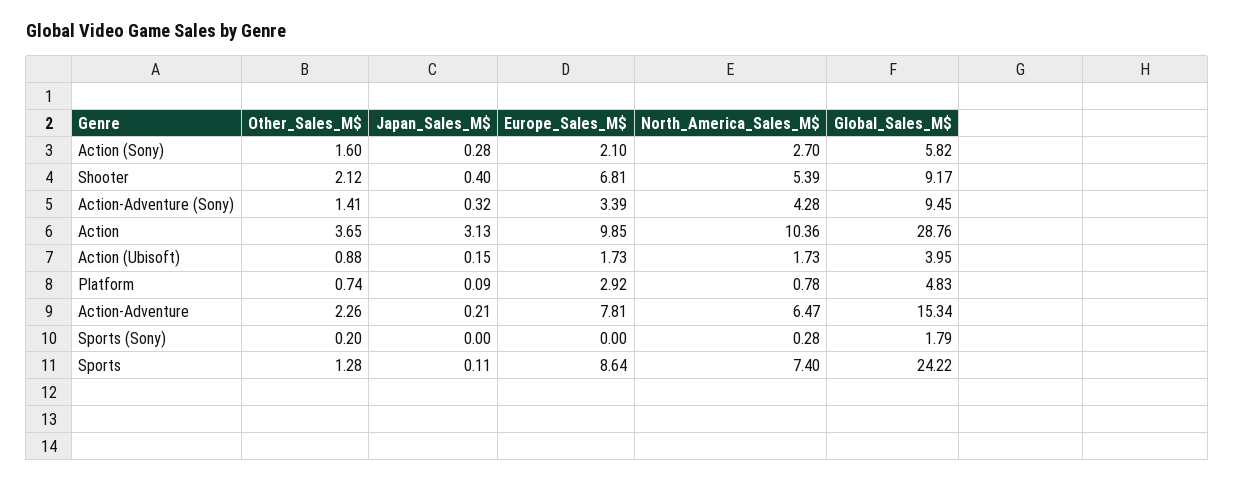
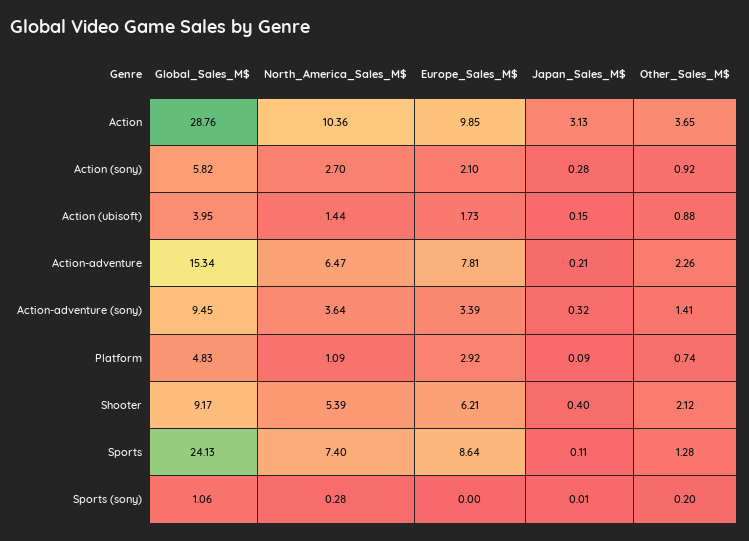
Other_Sales_M$, Action (Sony): 1.6 -> 0.92
Europe_Sales_M$, Shooter: 6.81 -> 6.21
North_America_Sales_M$, Action-Adventure (Sony): 4.28 -> 3.64
North_America_Sales_M$, Action (Ubisoft): 1.73 -> 1.44
North_America_Sales_M$, Platform: 0.78 -> 1.09
Japan_Sales_M$, Sports (Sony): 0 -> 0.01
Global_Sales_M$, Sports (Sony): 1.79 -> 1.06
Global_Sales_M$, Sports: 24.22 -> 24.13

